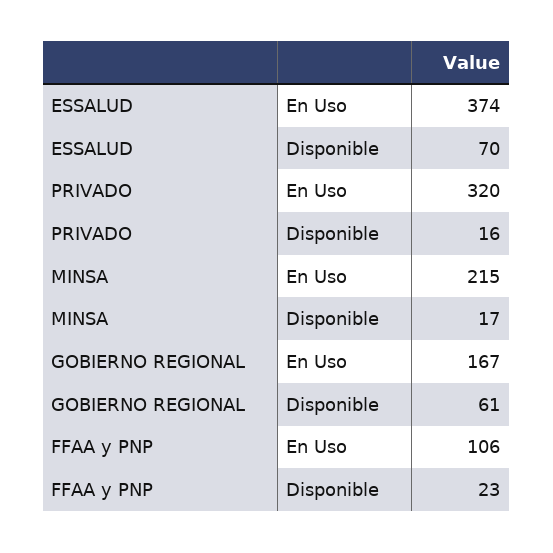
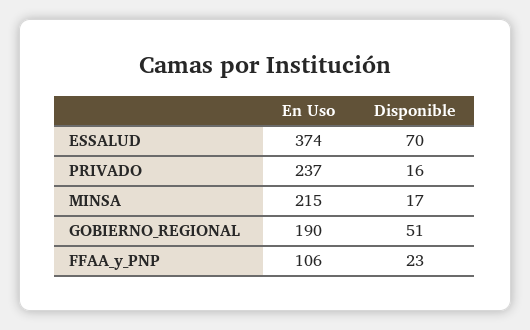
PRIVADO, En Uso: 320 -> 237
GOBIERNO REGIONAL, En Uso: 167 -> 190
GOBIERNO REGIONAL, Disponible: 61 -> 51

